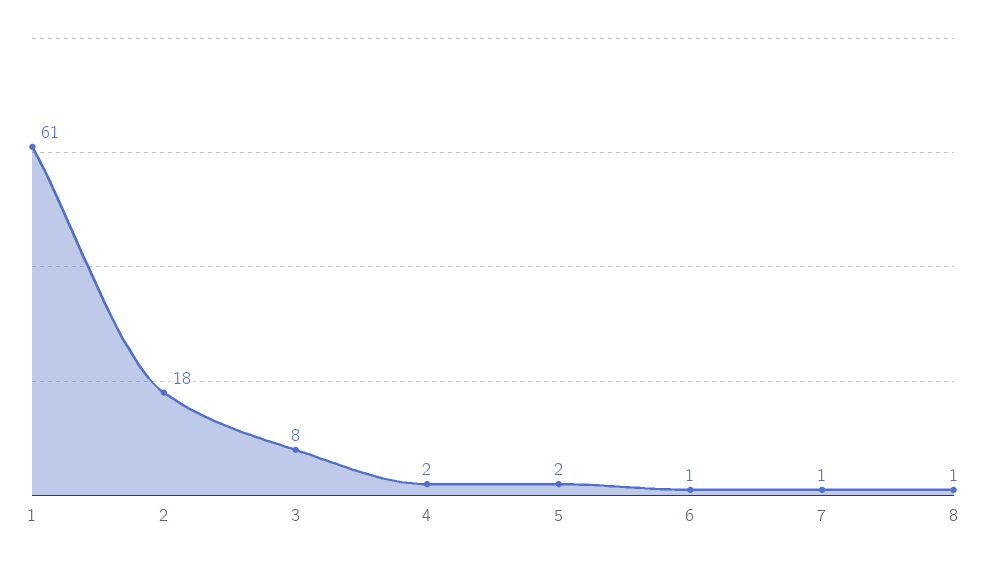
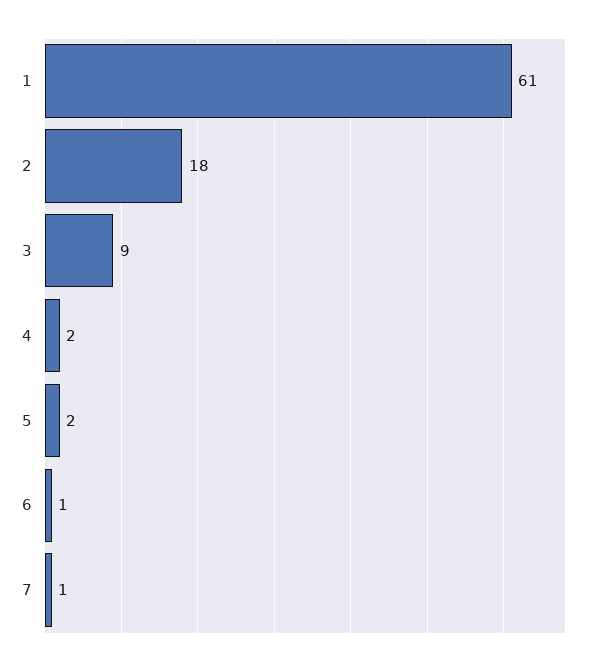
3: 8 -> 9
8: 1 -> none

